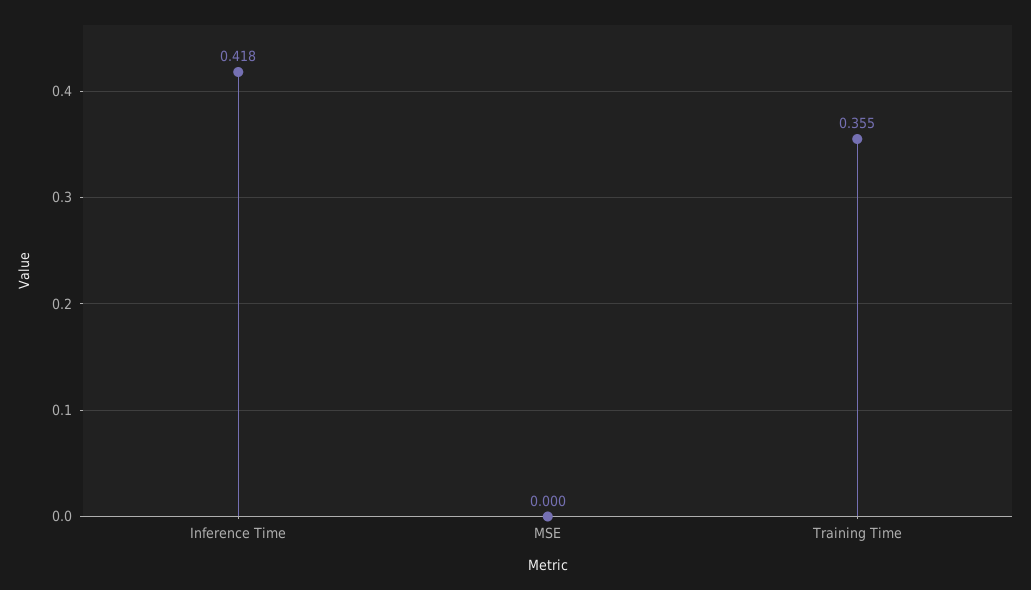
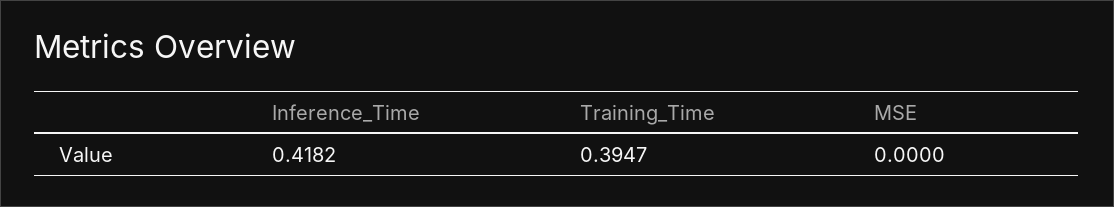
Training Time: 0.355 -> 0.3947

